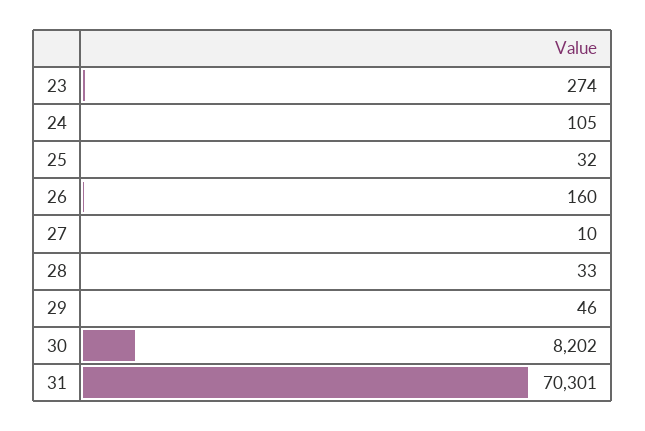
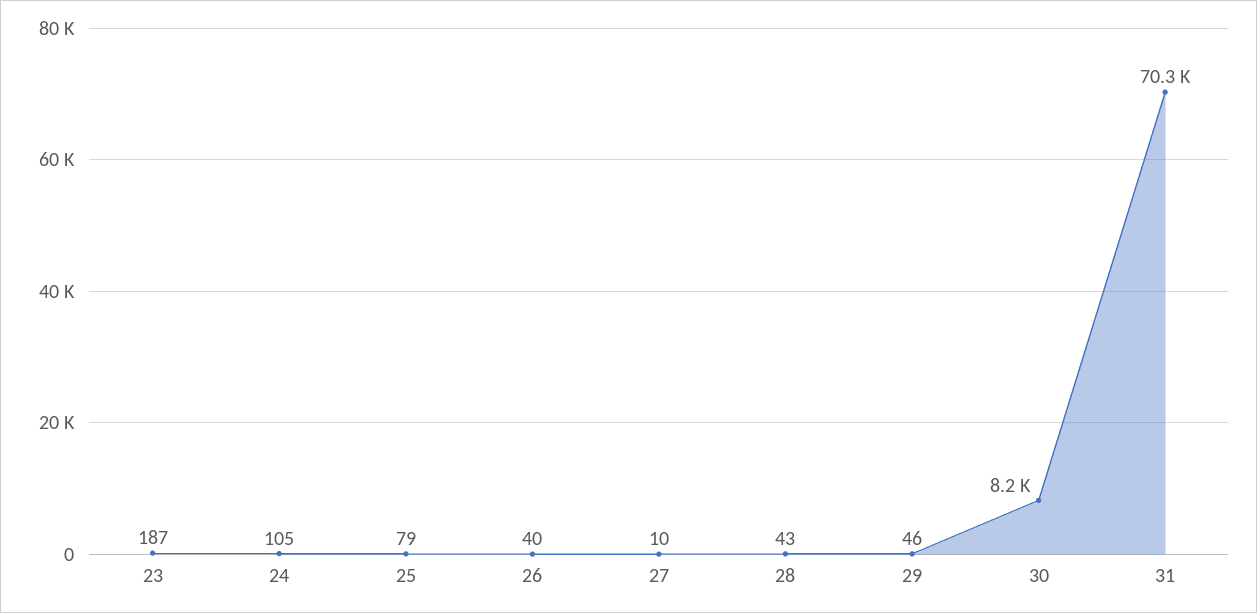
23: 274 -> 187
25: 32 -> 79
26: 160 -> 40
28: 33 -> 43

